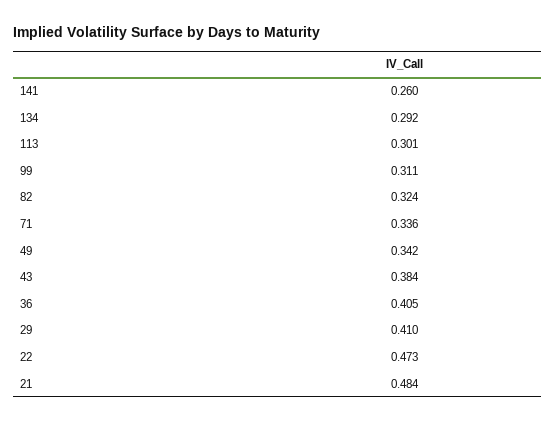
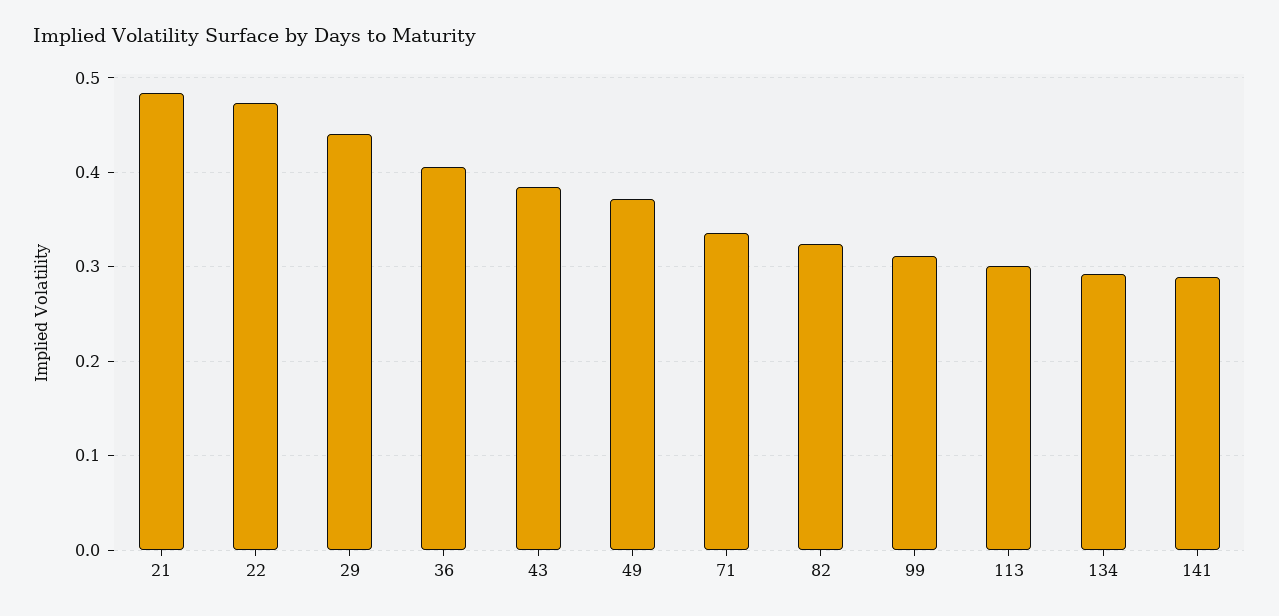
141: 0.26 -> 0.29
49: 0.342 -> 0.37
29: 0.41 -> 0.44

